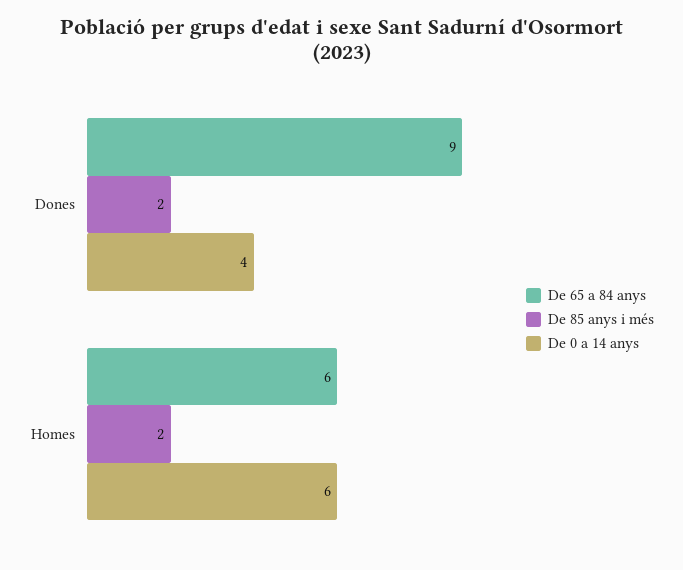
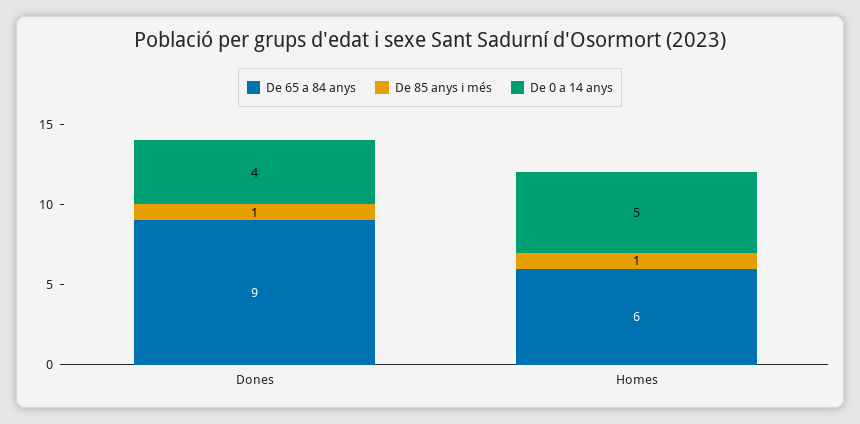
De 85 anys i més, Dones: 2 -> 1
De 85 anys i més, Homes: 2 -> 1
De 0 a 14 anys, Homes: 6 -> 5

